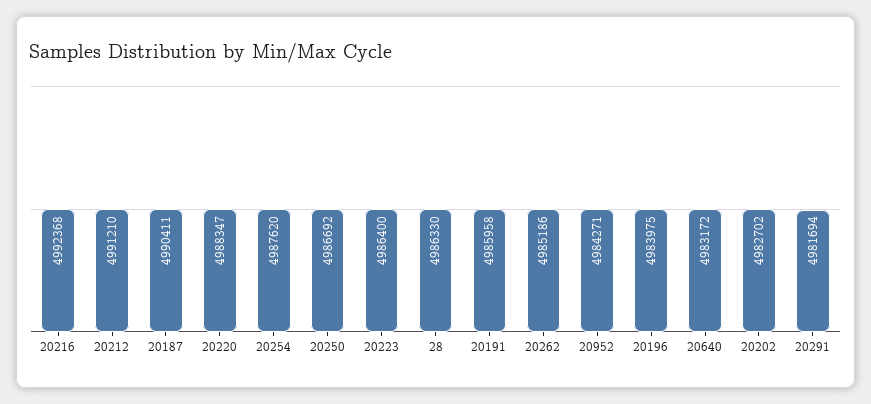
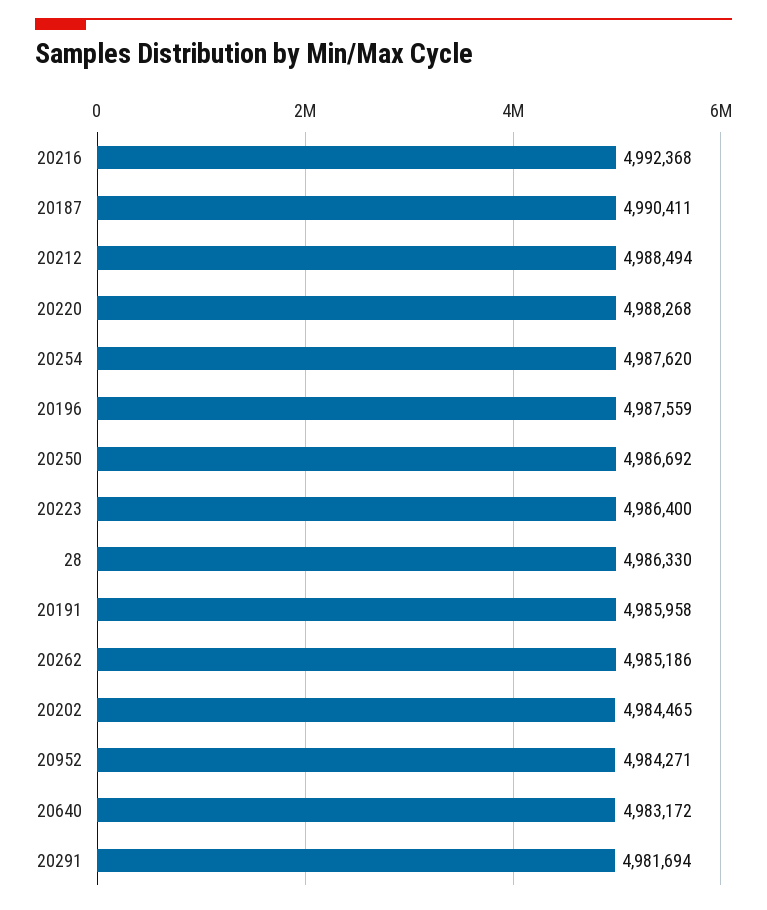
20212: 4991210 -> 4988494
20220: 4988347 -> 4988268
20196: 4983975 -> 4987559
20202: 4982702 -> 4984465

